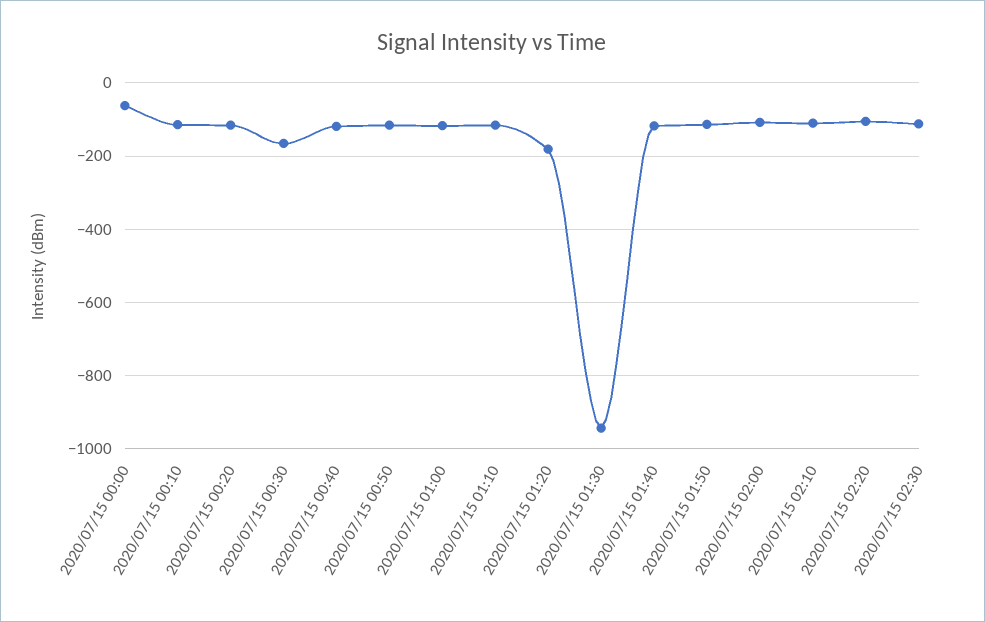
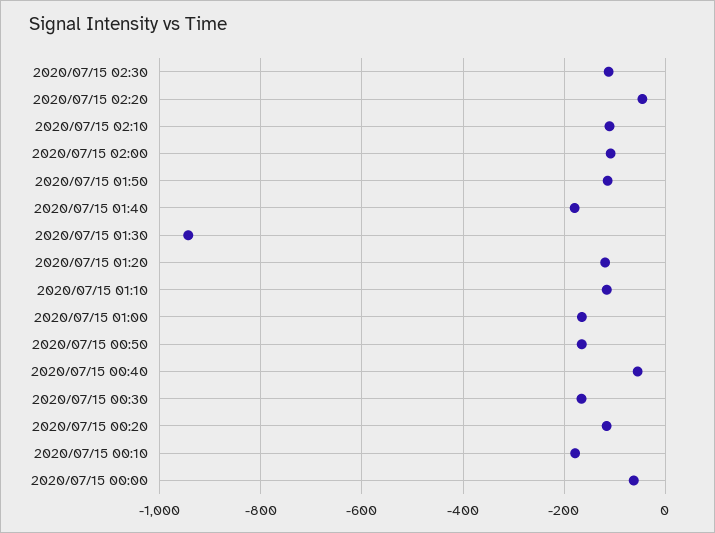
2020/07/15 00:10: -120 -> -180
2020/07/15 00:40: -120 -> -60
2020/07/15 00:50: -120 -> -160
2020/07/15 01:00: -120 -> -160
2020/07/15 01:20: -180 -> -120
2020/07/15 01:40: -120 -> -180
2020/07/15 02:20: -100 -> -40

